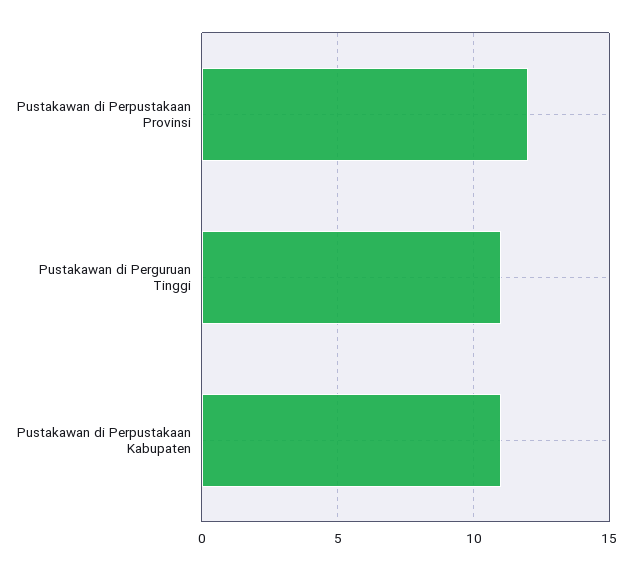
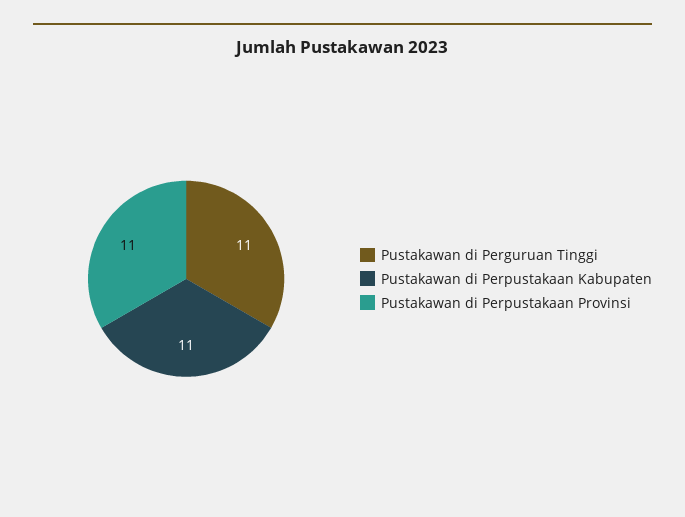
Pustakawan di Perpustakaan Provinsi: 12 -> 11

